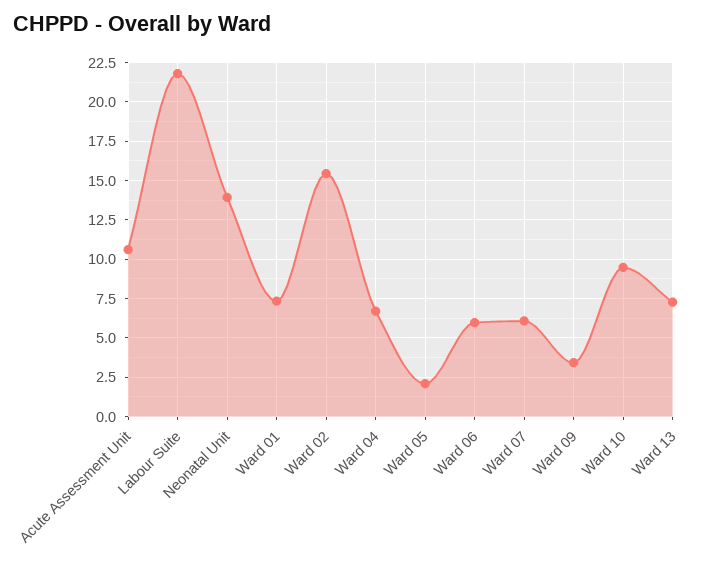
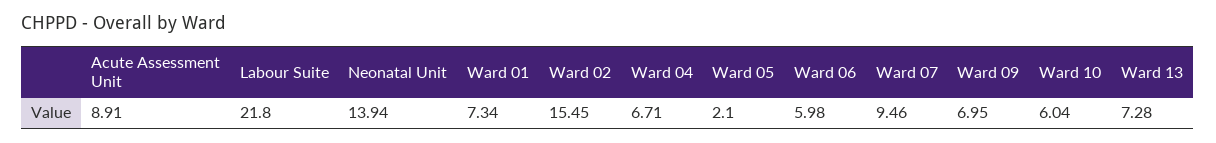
Acute Assessment Unit: 10.5 -> 8.91
Ward 07: 6 -> 9.46
Ward 09: 3.5 -> 6.95
Ward 10: 9.5 -> 6.04

